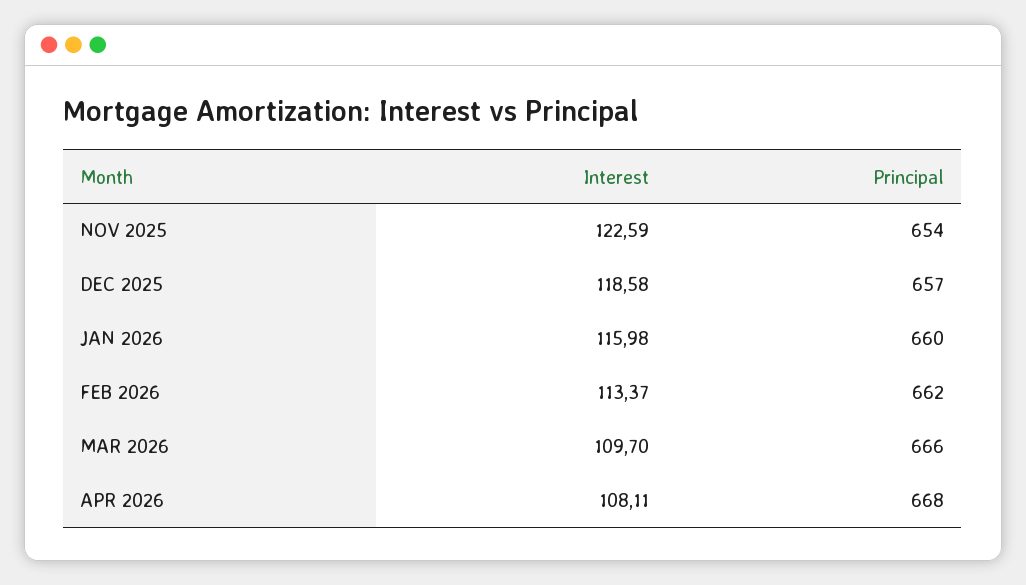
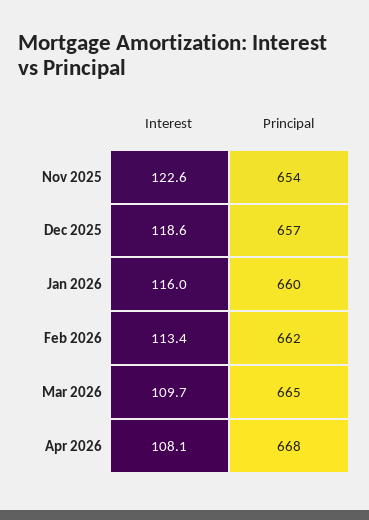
Principal, MAR 2026: 666 -> 665

